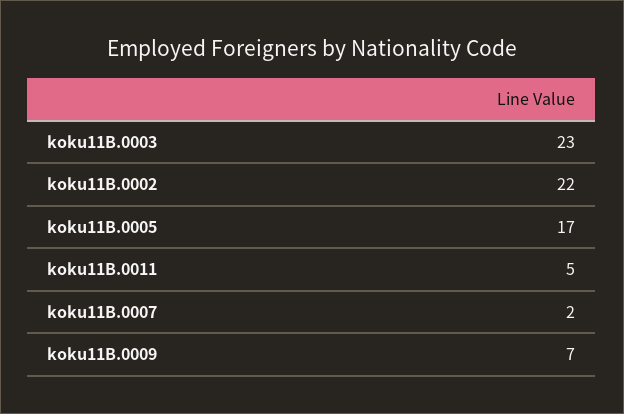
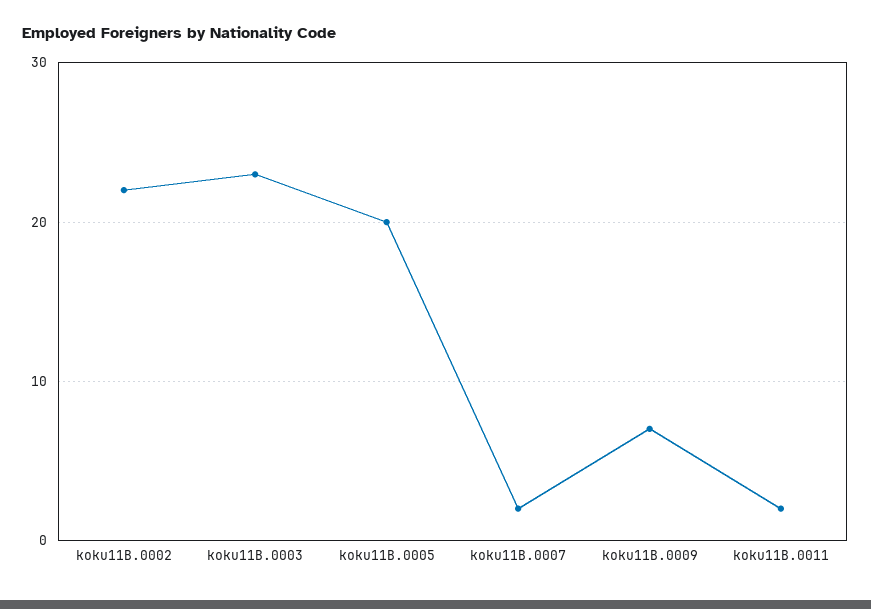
koku11B.0005: 17 -> 20
koku11B.0011: 5 -> 2

